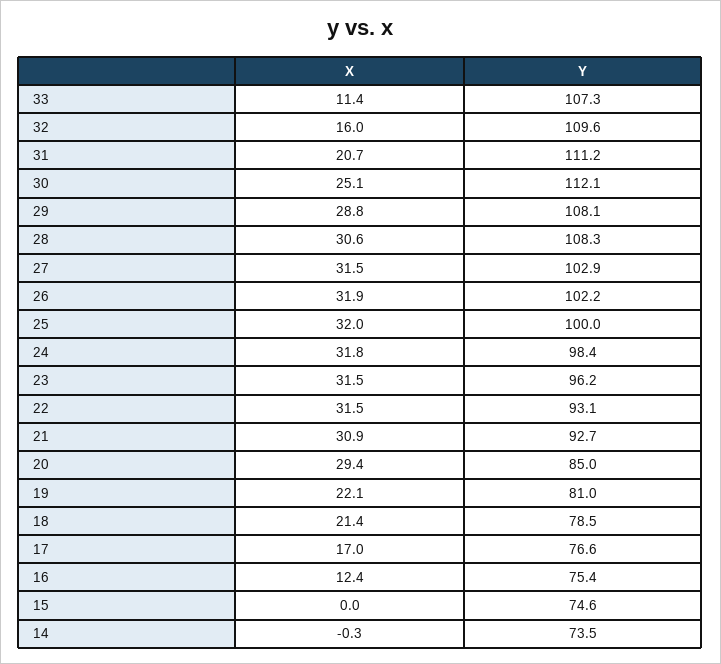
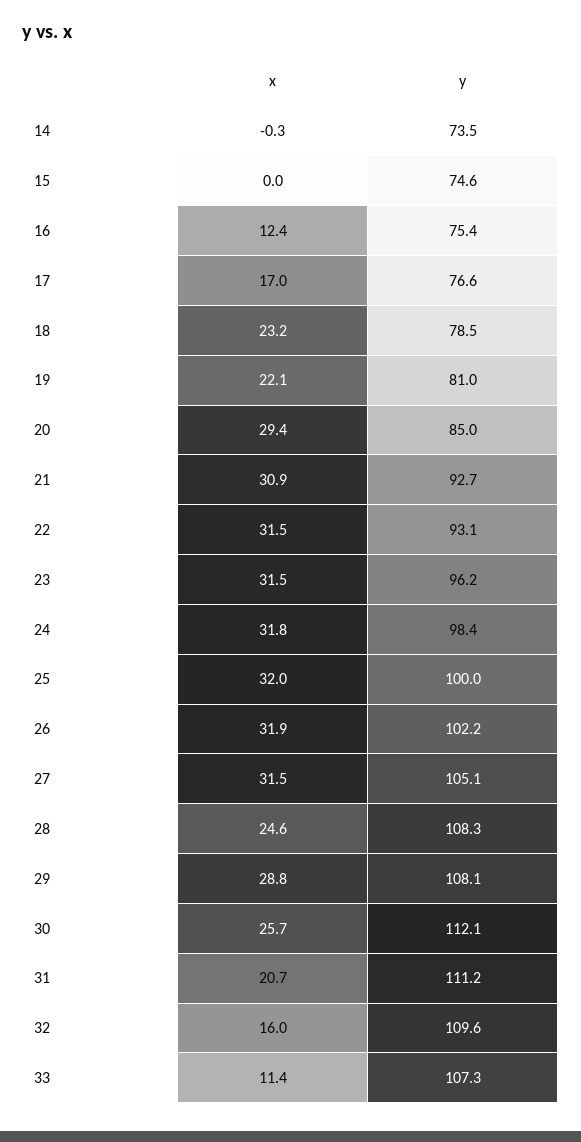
X, 30: 25.1 -> 25.7
X, 28: 30.6 -> 24.6
Y, 27: 102.9 -> 105.1
X, 18: 21.4 -> 23.2

